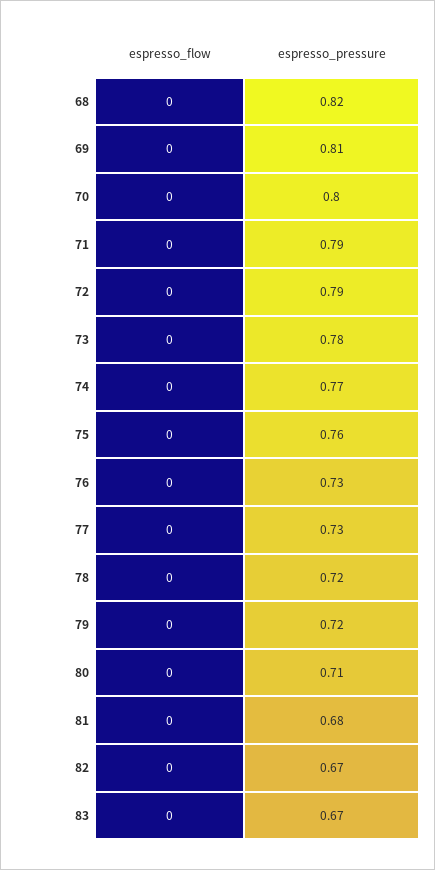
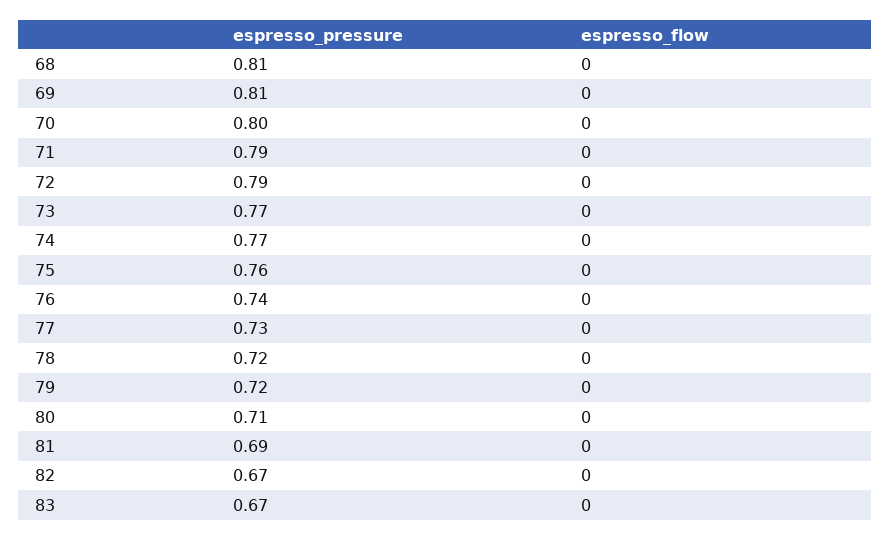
espresso_pressure, 68: 0.82 -> 0.81
espresso_pressure, 73: 0.78 -> 0.77
espresso_pressure, 76: 0.73 -> 0.74
espresso_pressure, 81: 0.68 -> 0.69

